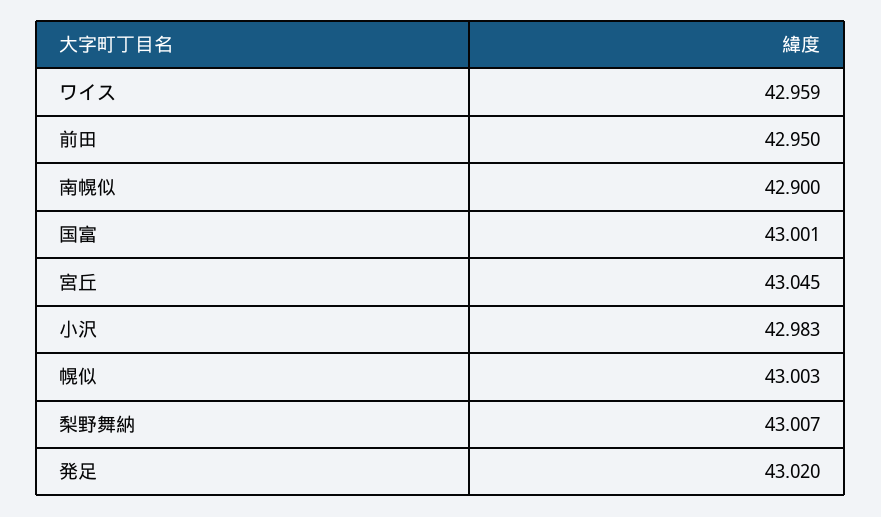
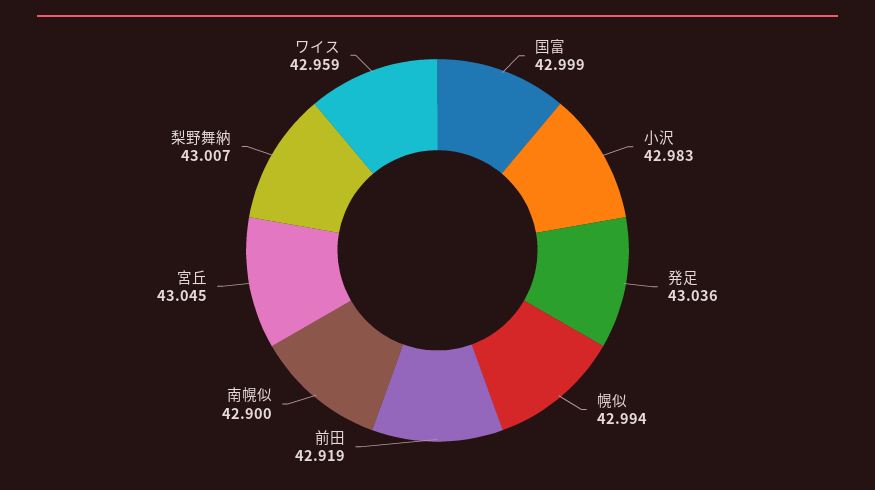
前田: 42.95 -> 42.919
国富: 43.001 -> 42.999
幌似: 43.003 -> 42.994
発足: 43.02 -> 43.036

